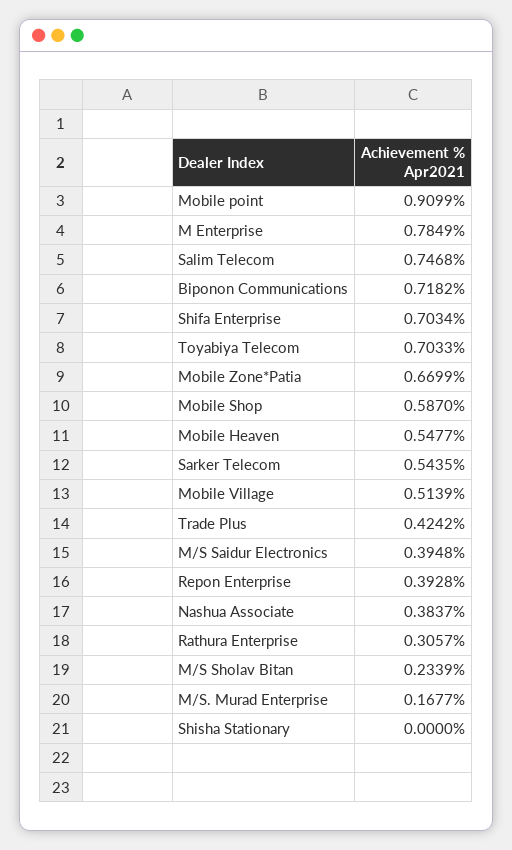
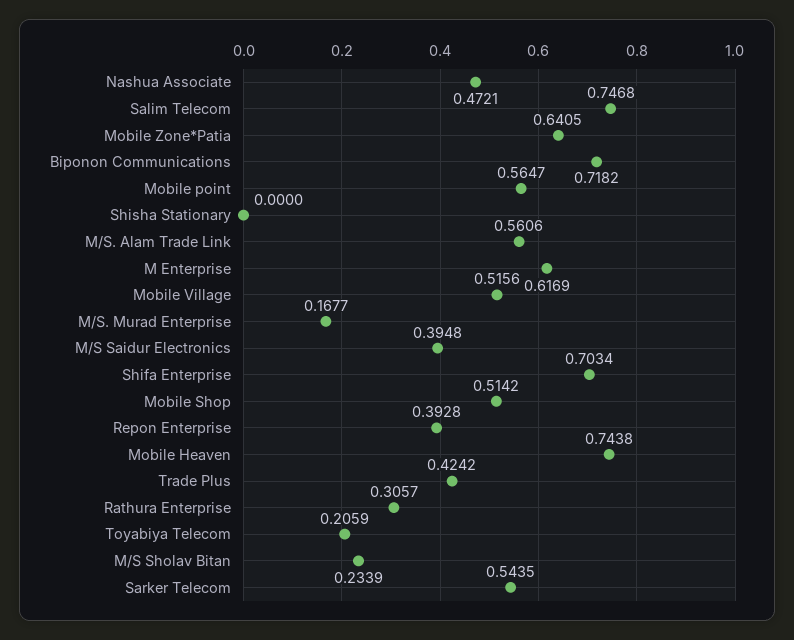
Mobile point: 0.9099 -> 0.5647
M Enterprise: 0.7849 -> 0.6169
Toyabiya Telecom: 0.7033 -> 0.2059
Mobile Zone*Patia: 0.6699 -> 0.6405
Mobile Shop: 0.587 -> 0.5142
Mobile Heaven: 0.5477 -> 0.7438
Mobile Village: 0.5139 -> 0.5156
Nashua Associate: 0.3837 -> 0.4721
M/S. Alam Trade Link: none -> 0.5606

